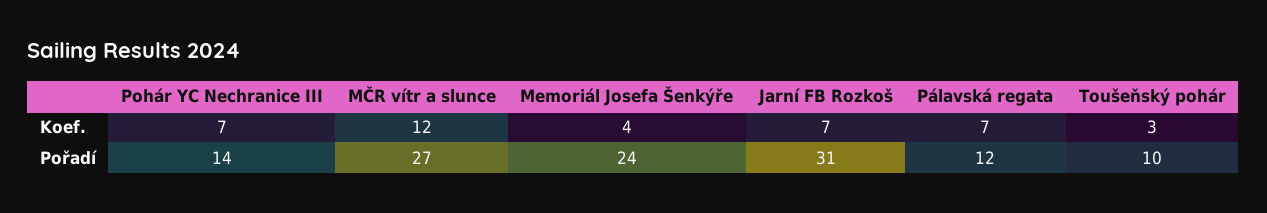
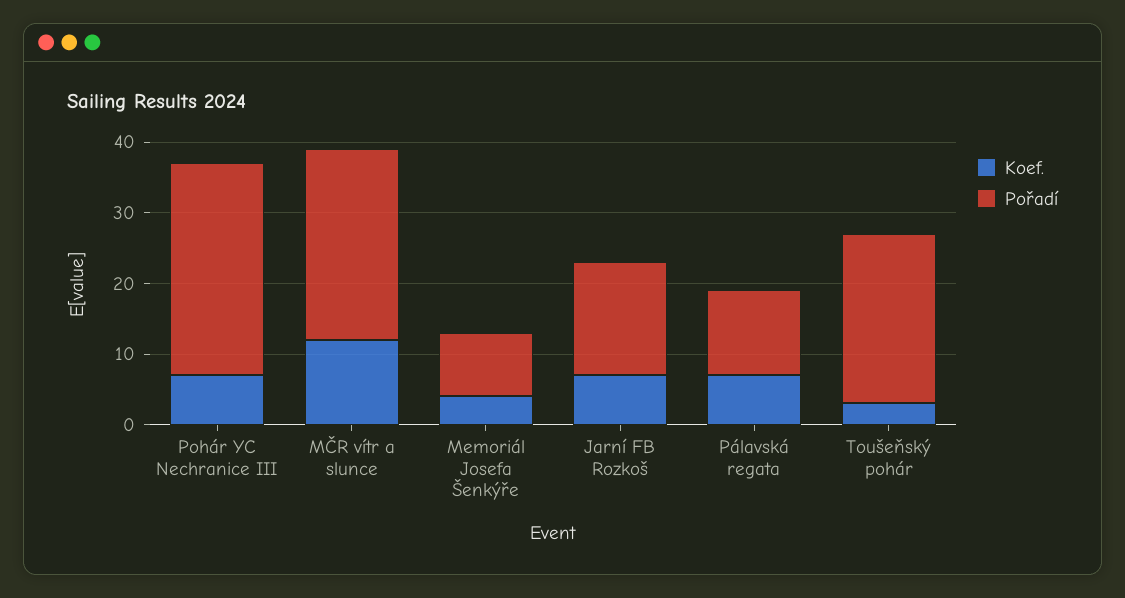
Pořadí, Pohár YC Nechranice III: 14 -> 30
Pořadí, Memoriál Josefa Šenkýře: 24 -> 10
Pořadí, Jarní FB Rozkoš: 31 -> 15
Pořadí, Toušeňský pohár: 10 -> 25

